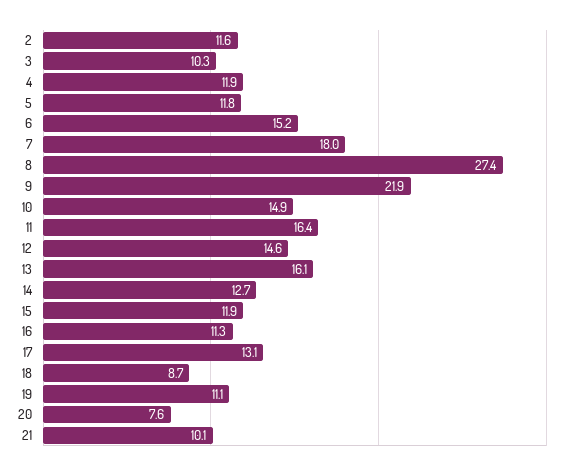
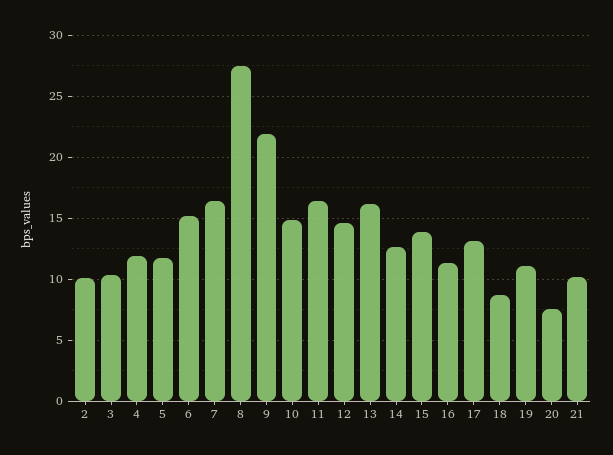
2: 11.6 -> 10
7: 18 -> 16.5
15: 11.9 -> 14

